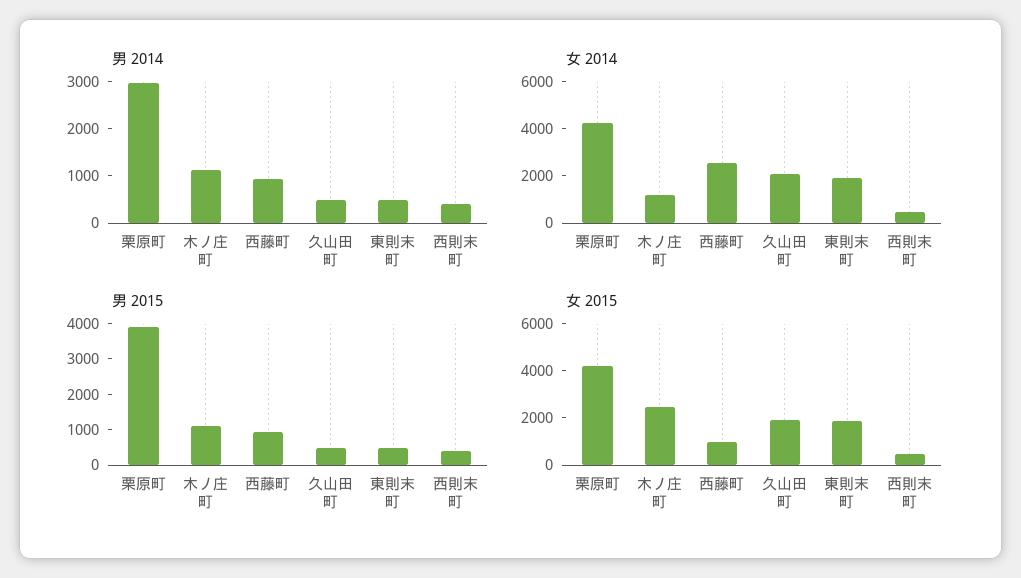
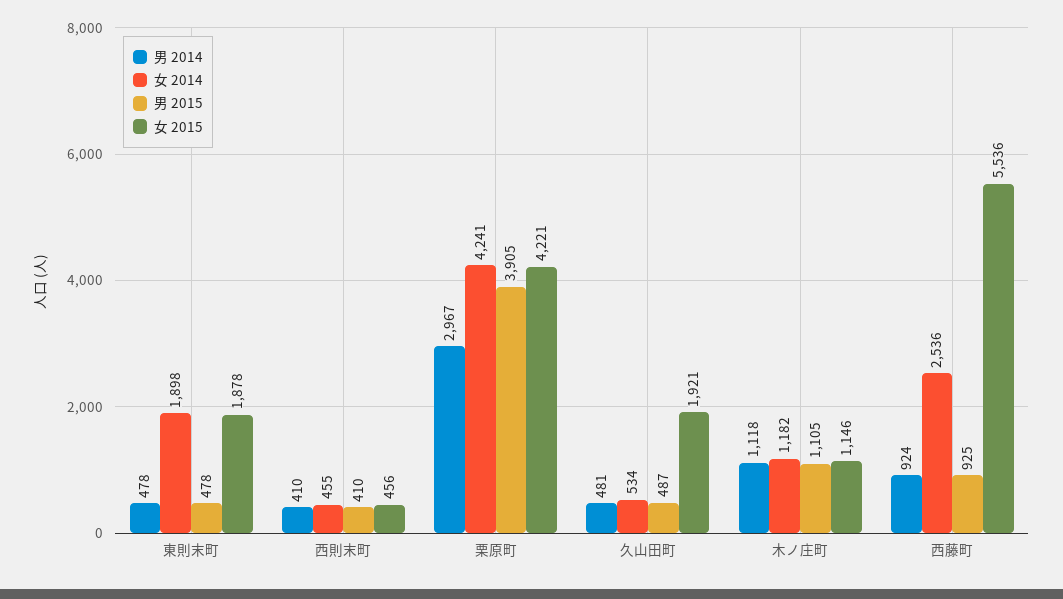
女 2014, 久山田町: 2000 -> 534
女 2015, 木ノ庄町: 2500 -> 1146
女 2015, 西藤町: 1000 -> 5536

